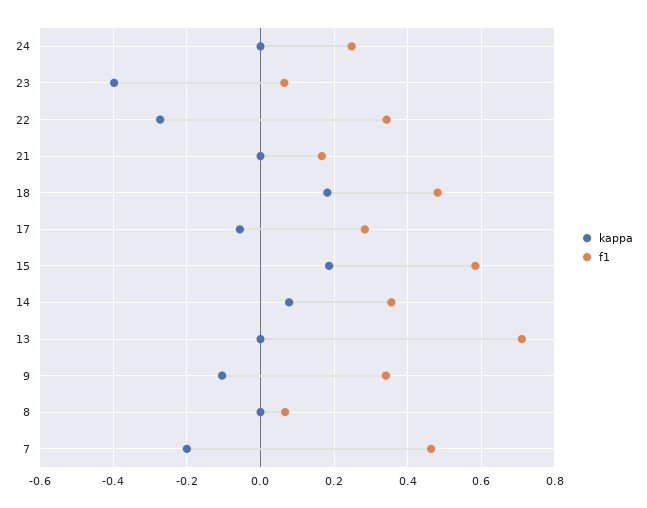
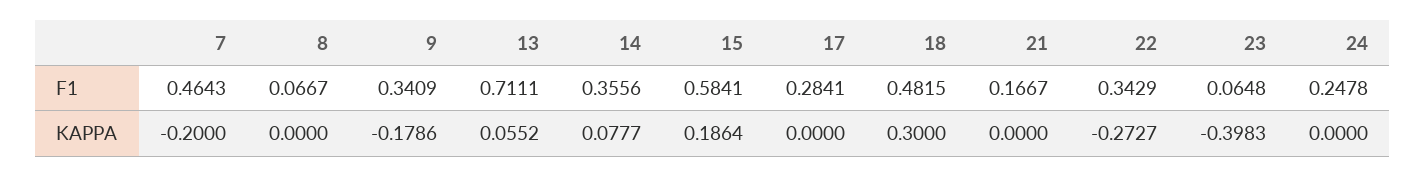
kappa, 18: 0.18 -> 0.3
kappa, 17: -0.06 -> 0
kappa, 13: 0 -> 0.0552
kappa, 9: -0.1 -> -0.1786

